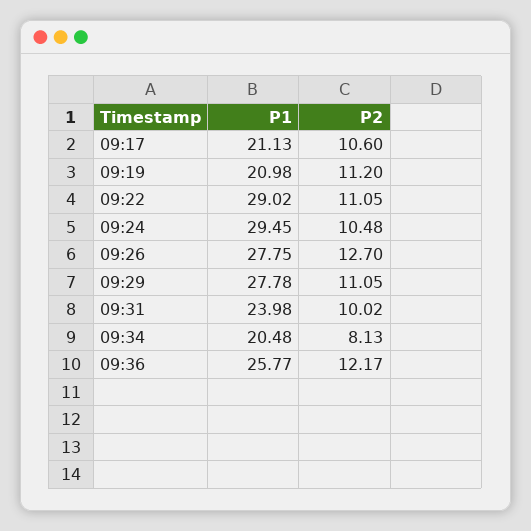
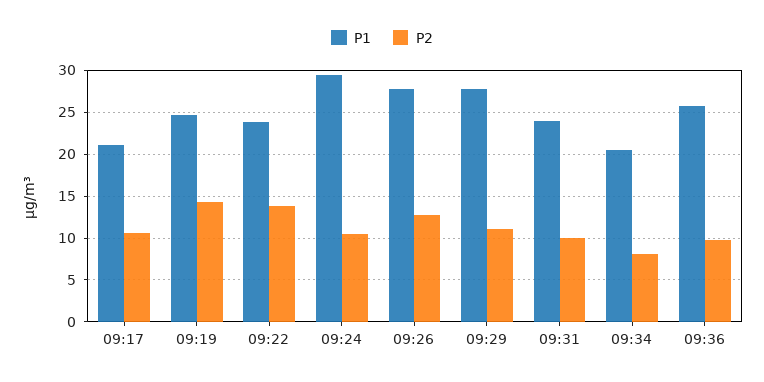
P1, 09:19: 20.98 -> 25
P2, 09:19: 11.2 -> 14
P1, 09:22: 29.02 -> 24
P2, 09:22: 11.05 -> 14
P2, 09:36: 12.17 -> 10

